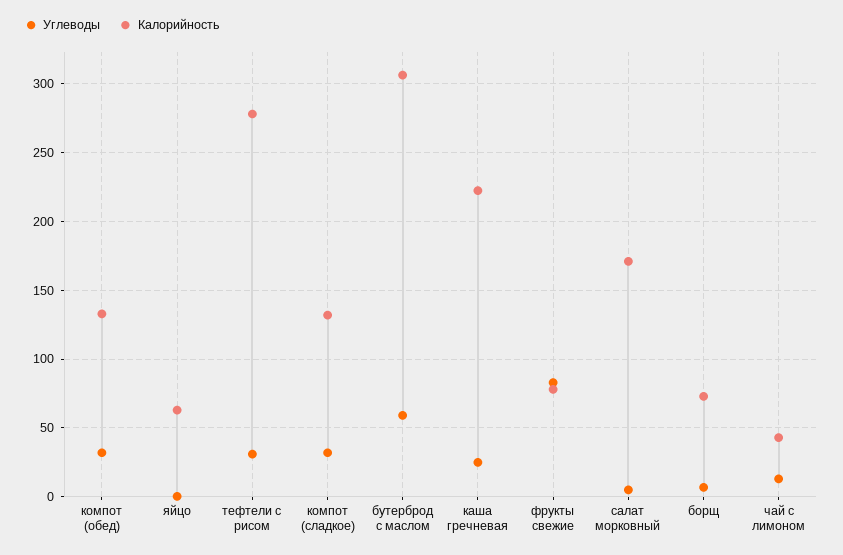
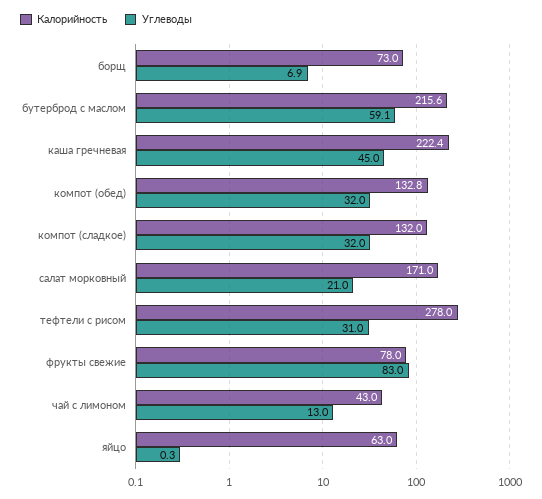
Калорийность, бутерброд с маслом: 305 -> 215.6
Углеводы, каша гречневая: 25 -> 45
Углеводы, салат морковный: 5 -> 21

